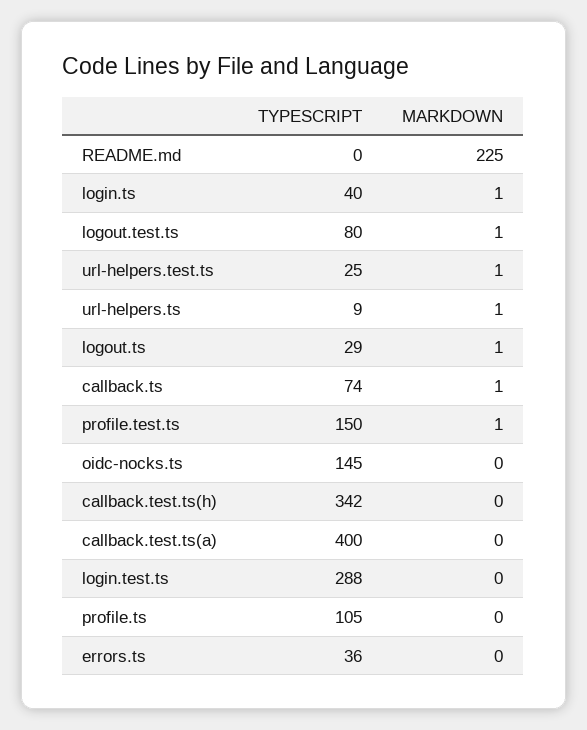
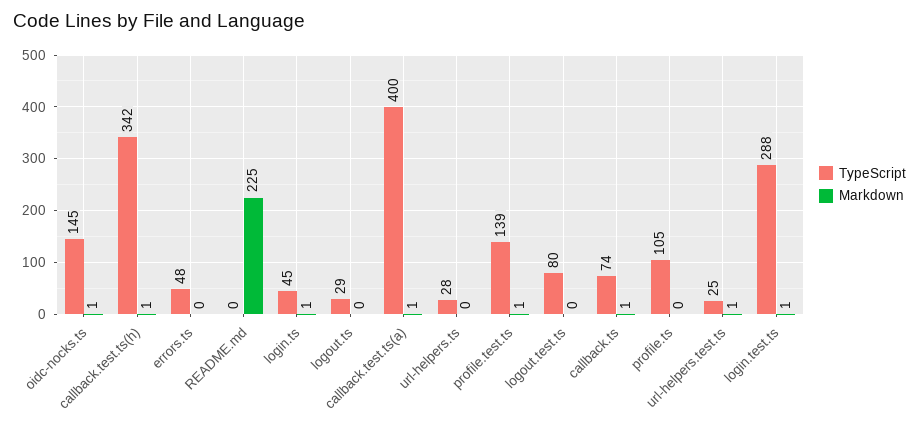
TYPESCRIPT, login.ts: 40 -> 45
MARKDOWN, logout.test.ts: 1 -> 0
TYPESCRIPT, url-helpers.ts: 9 -> 28
MARKDOWN, url-helpers.ts: 1 -> 0
MARKDOWN, logout.ts: 1 -> 0
TYPESCRIPT, profile.test.ts: 150 -> 139
MARKDOWN, oidc-nocks.ts: 0 -> 1
MARKDOWN, callback.test.ts(h): 0 -> 1
MARKDOWN, callback.test.ts(a): 0 -> 1
MARKDOWN, login.test.ts: 0 -> 1
TYPESCRIPT, errors.ts: 36 -> 48

